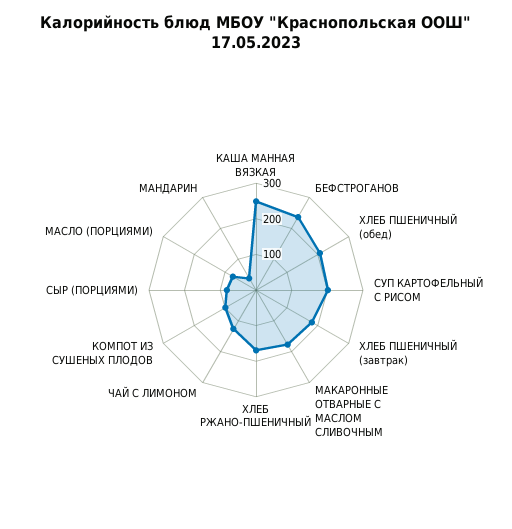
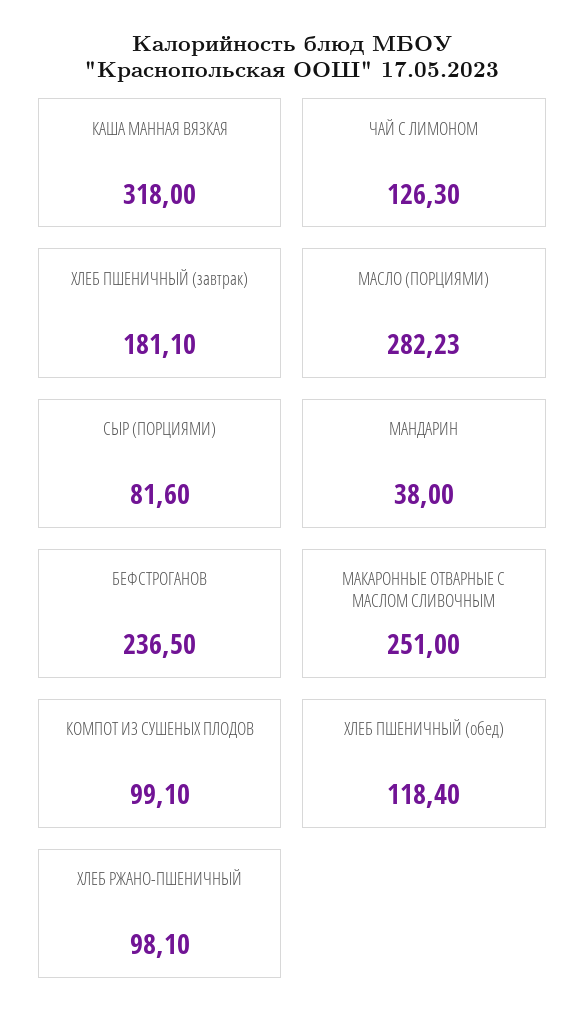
КАША МАННАЯ ВЯЗКАЯ: 250 -> 318
ХЛЕБ ПШЕНИЧНЫЙ (обед): 200 -> 118.4
СУП КАРТОФЕЛЬНЫЙ С РИСОМ: 200 -> none
МАКАРОННЫЕ ОТВАРНЫЕ С МАСЛОМ СЛИВОЧНЫМ: 175 -> 251
ХЛЕБ РЖАНО-ПШЕНИЧНЫЙ: 175 -> 98.1
МАСЛО (ПОРЦИЯМИ): 75 -> 282.23

